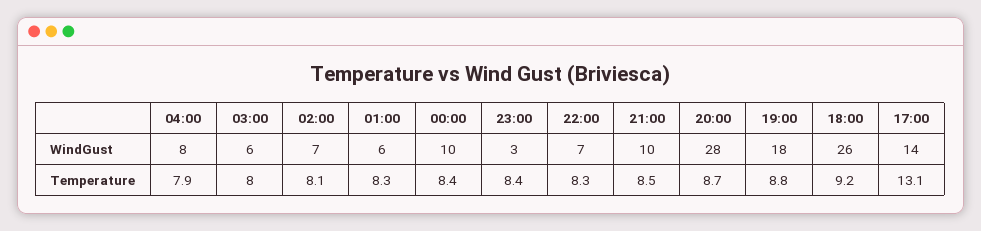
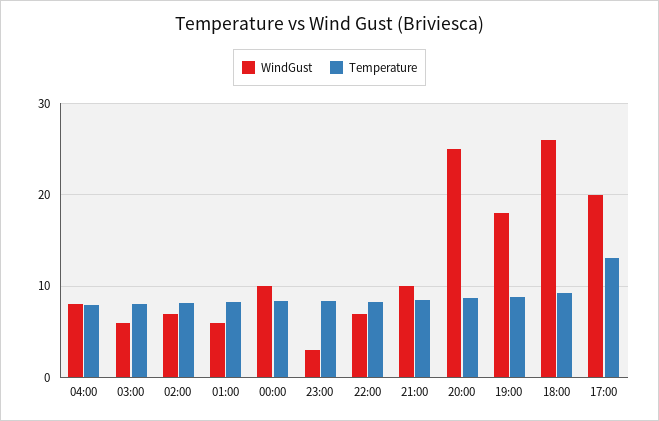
WindGust, 20:00: 28 -> 25
WindGust, 17:00: 14 -> 20

